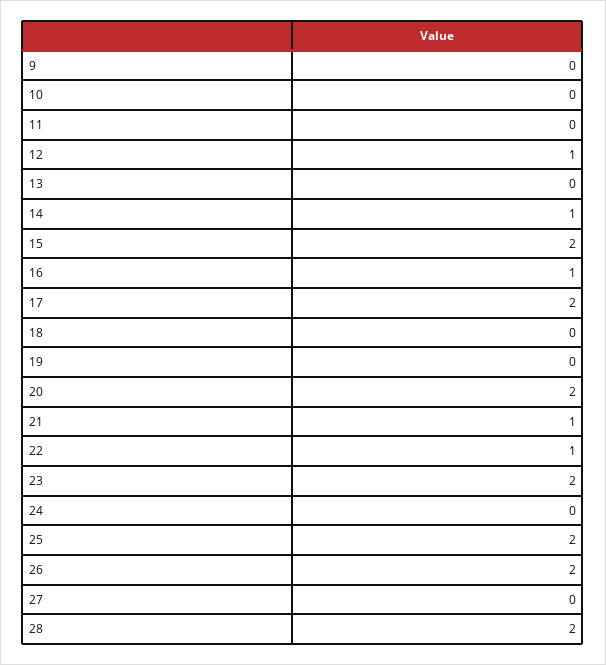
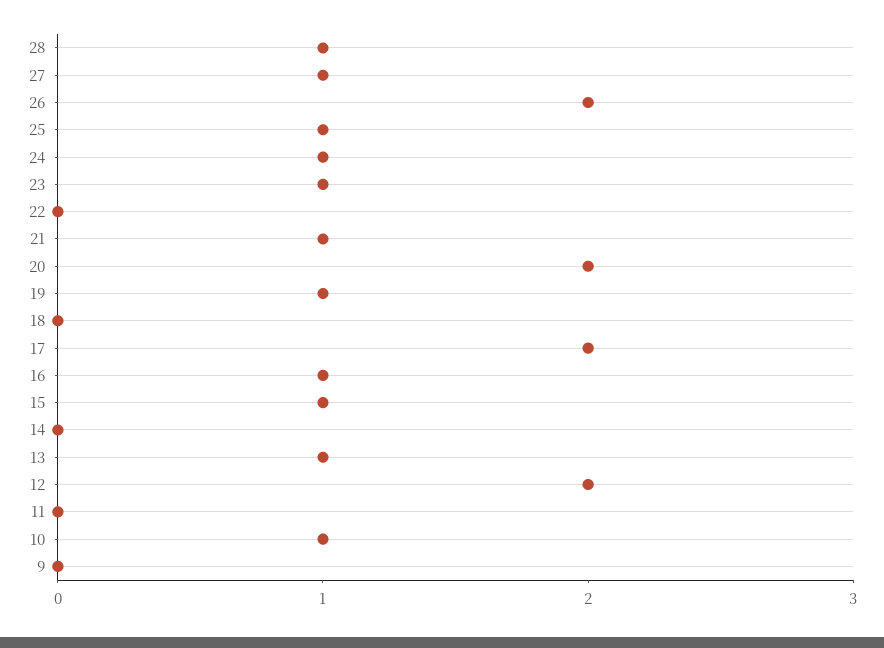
10: 0 -> 1
12: 1 -> 2
13: 0 -> 1
14: 1 -> 0
15: 2 -> 1
19: 0 -> 1
22: 1 -> 0
23: 2 -> 1
24: 0 -> 1
25: 2 -> 1
27: 0 -> 1
28: 2 -> 1

